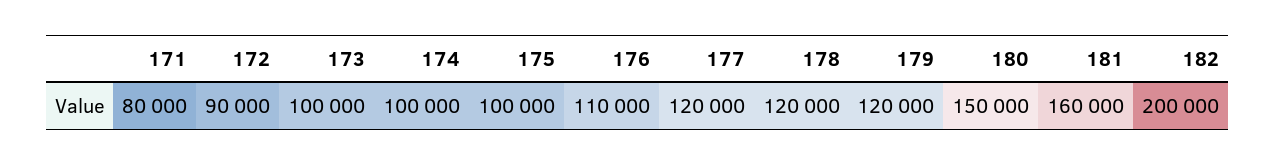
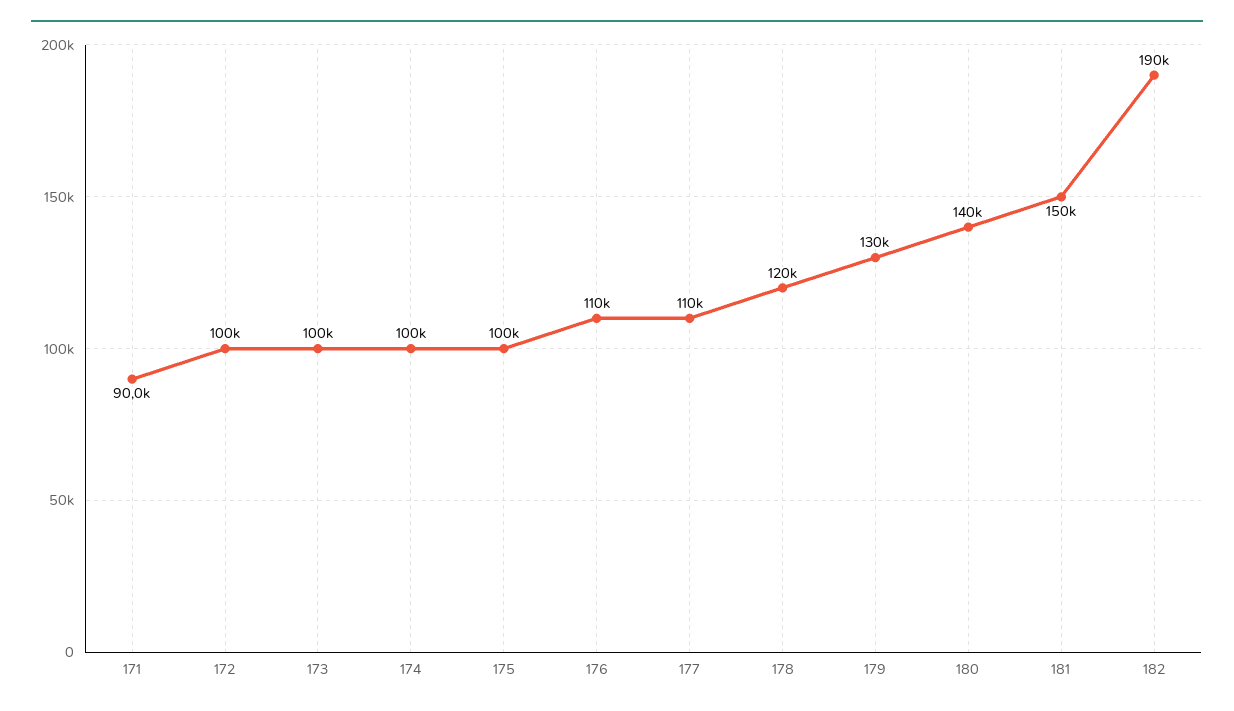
171: 80000 -> 90000
172: 90000 -> 100000
177: 120000 -> 110000
179: 120000 -> 130000
180: 150000 -> 140000
181: 160000 -> 150000
182: 200000 -> 190000

